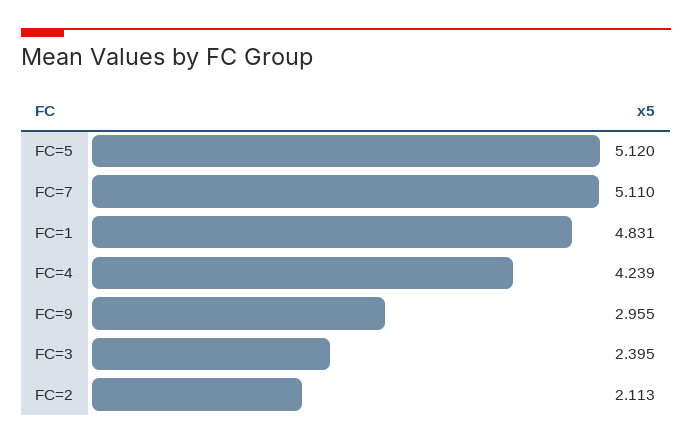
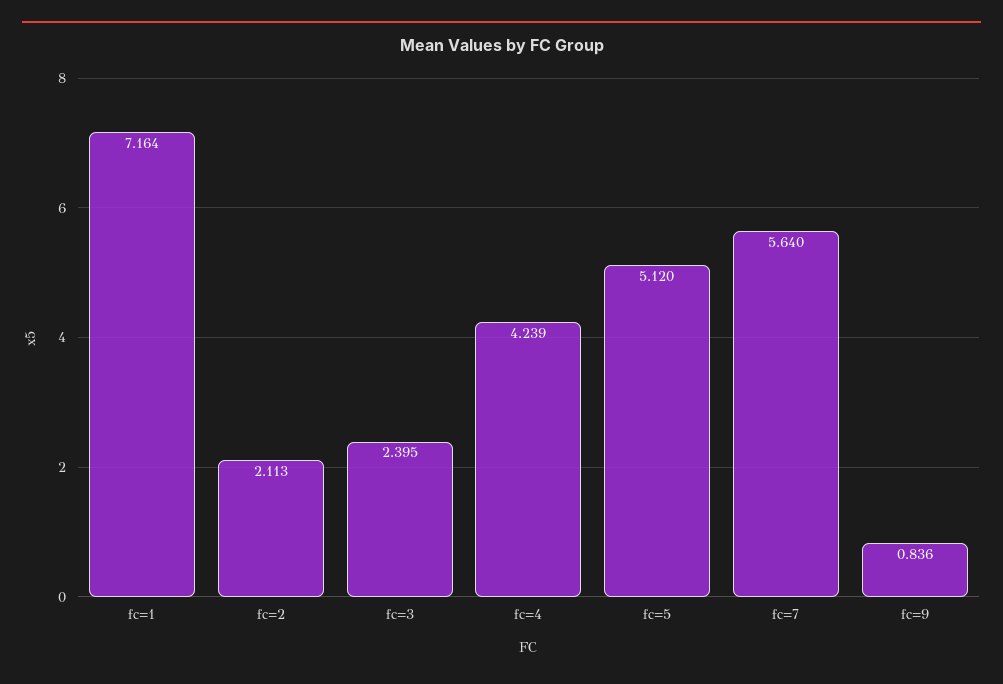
FC=7: 5.11 -> 5.64
FC=1: 4.831 -> 7.164
FC=9: 2.955 -> 0.836

